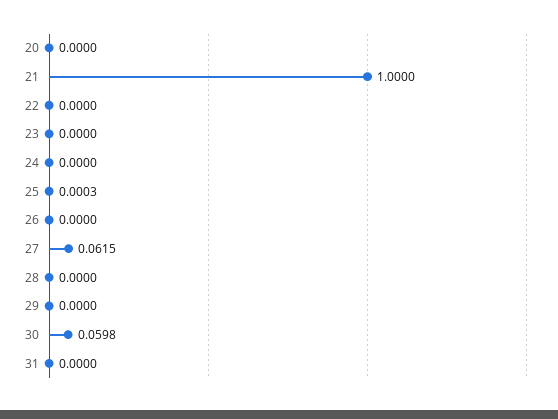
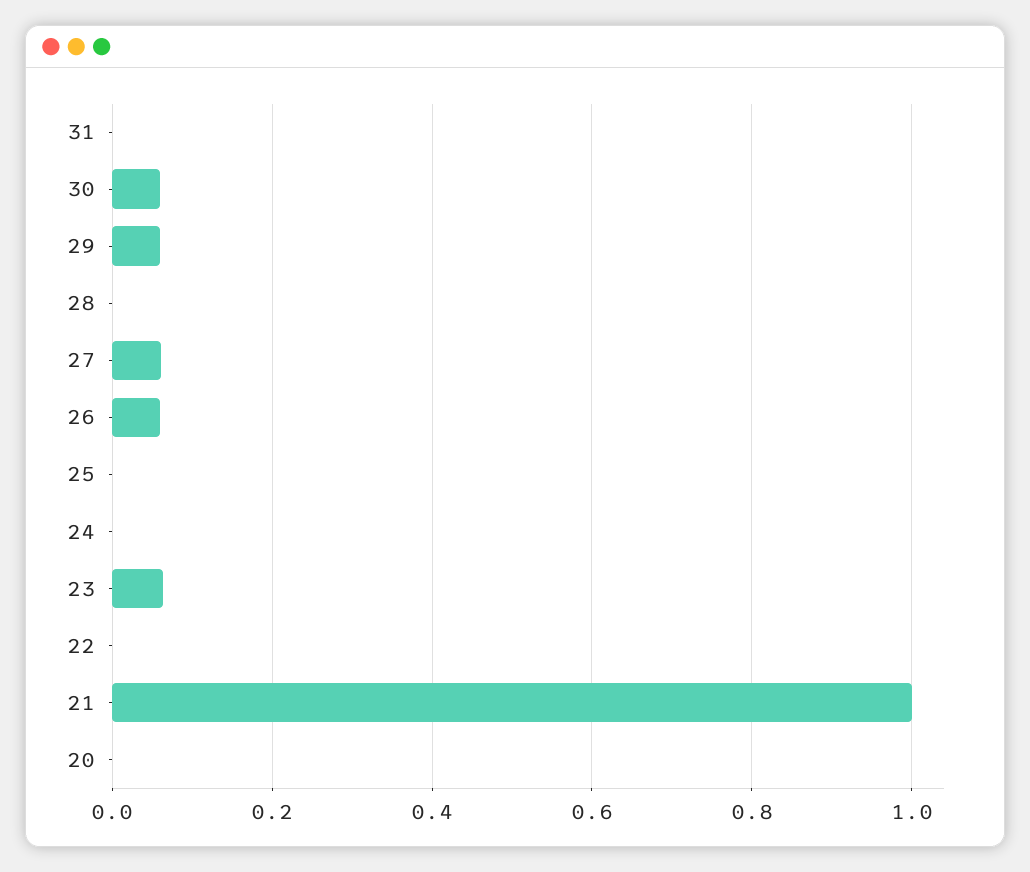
23: 0 -> 0.06
26: 0 -> 0.06
29: 0 -> 0.06

